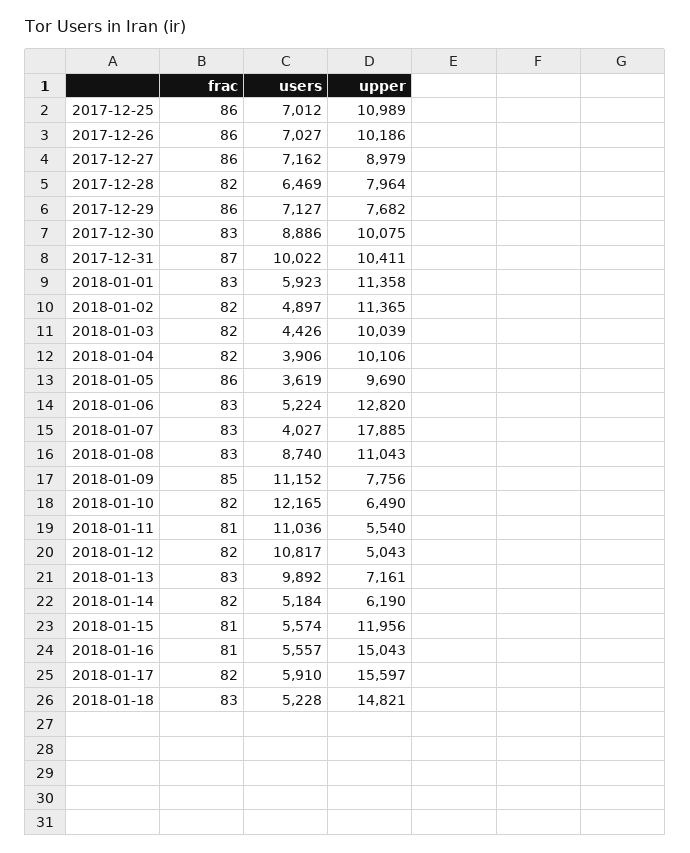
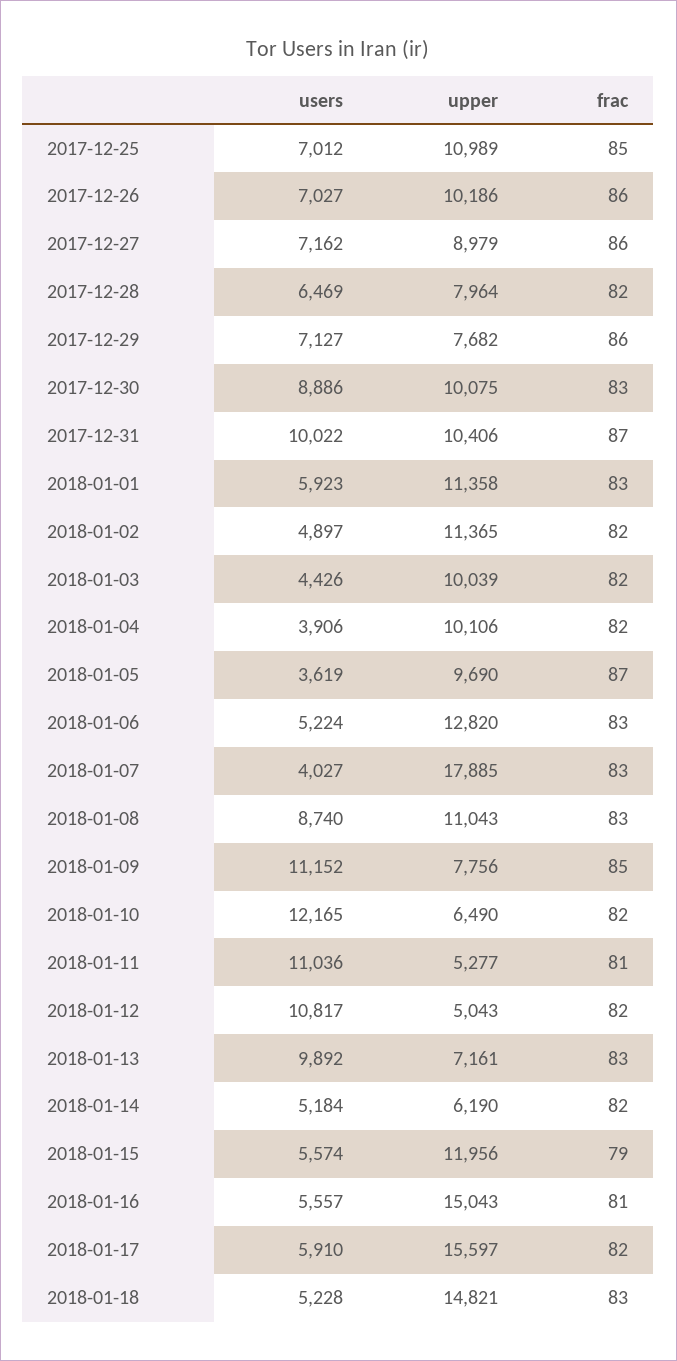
frac, 2017-12-25: 86 -> 85
upper, 2017-12-31: 10411 -> 10406
frac, 2018-01-05: 86 -> 87
upper, 2018-01-11: 5540 -> 5277
frac, 2018-01-15: 81 -> 79

